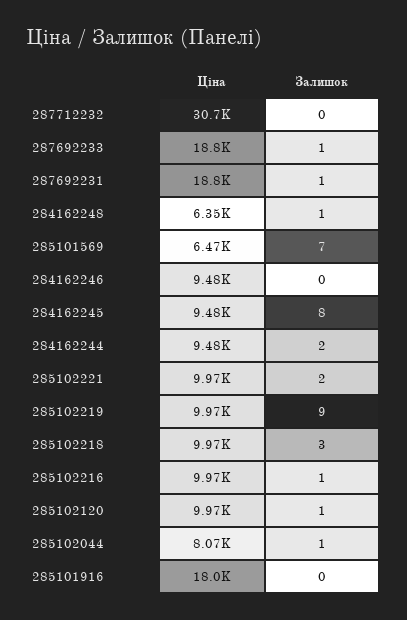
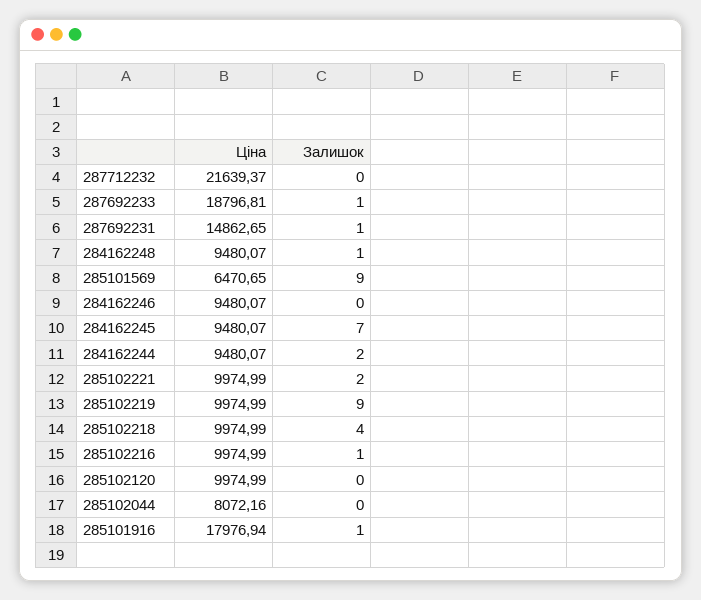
Ціна, 287712232: 30700 -> 21639.37
Ціна, 287692231: 18800 -> 14862.65
Ціна, 284162248: 6350 -> 9480.07
Залишок, 285101569: 7 -> 9
Залишок, 284162245: 8 -> 7
Залишок, 285102218: 3 -> 4
Залишок, 285102120: 1 -> 0
Залишок, 285102044: 1 -> 0
Залишок, 285101916: 0 -> 1

